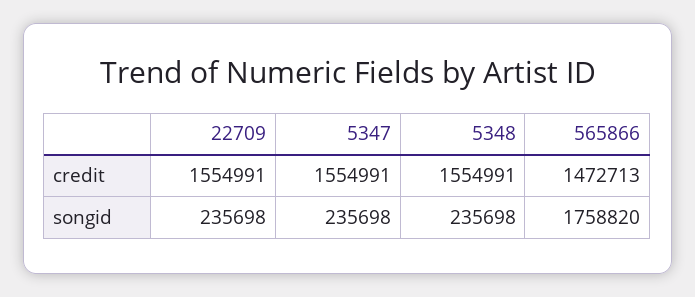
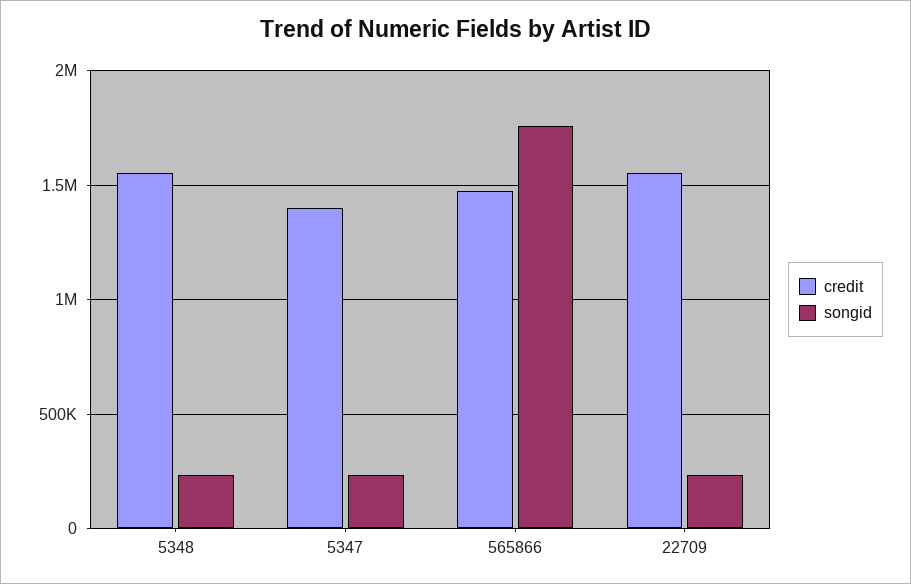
credit, 5347: 1554991 -> 1400000

